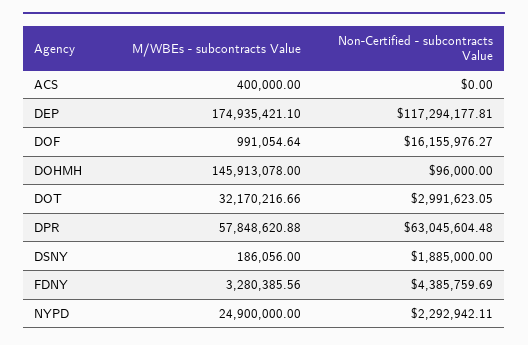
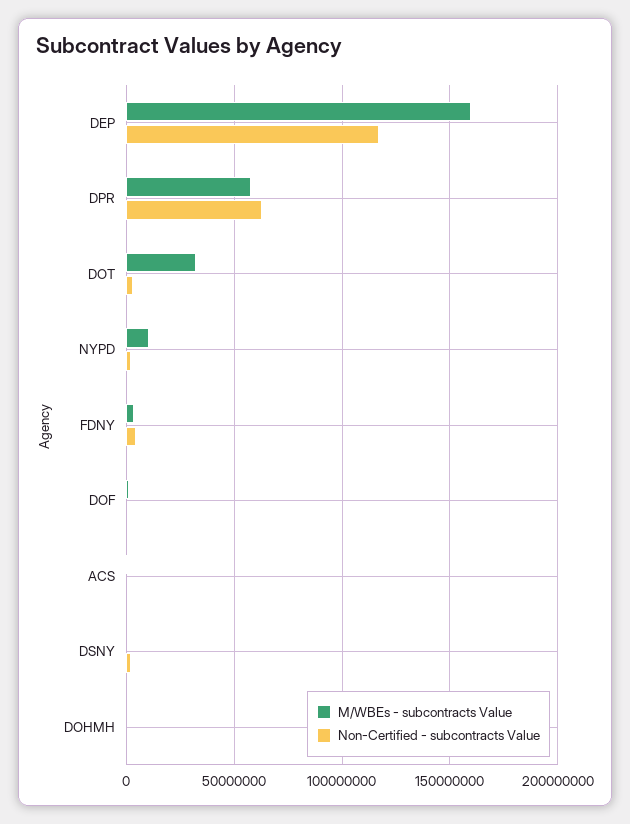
M/WBEs - subcontracts Value, DEP: 174935421.1 -> 160000000
Non-Certified - subcontracts Value, DOF: 16155976.27 -> 0
M/WBEs - subcontracts Value, DOHMH: 145913078 -> 0
M/WBEs - subcontracts Value, NYPD: 24900000 -> 10000000

